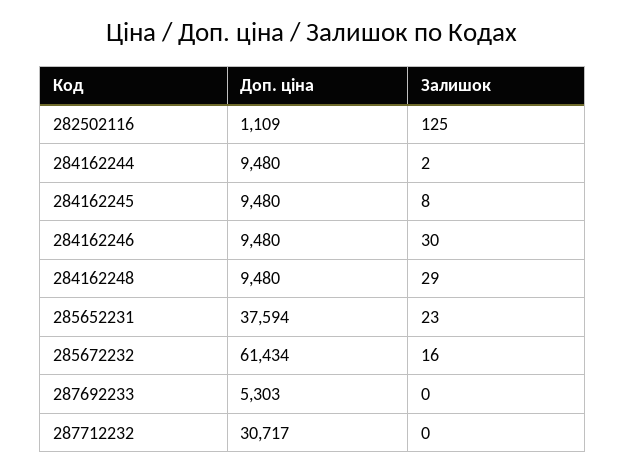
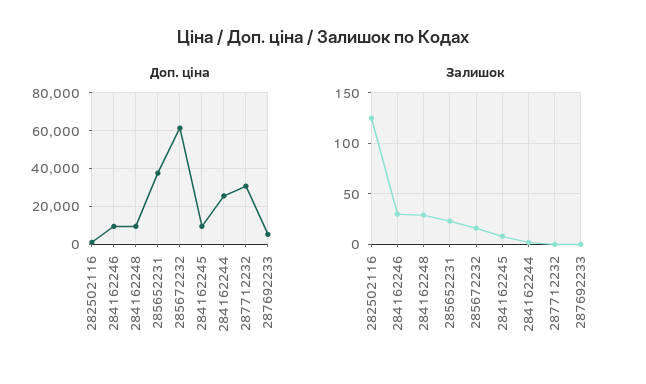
Доп. ціна, 284162244: 9480 -> 25000

